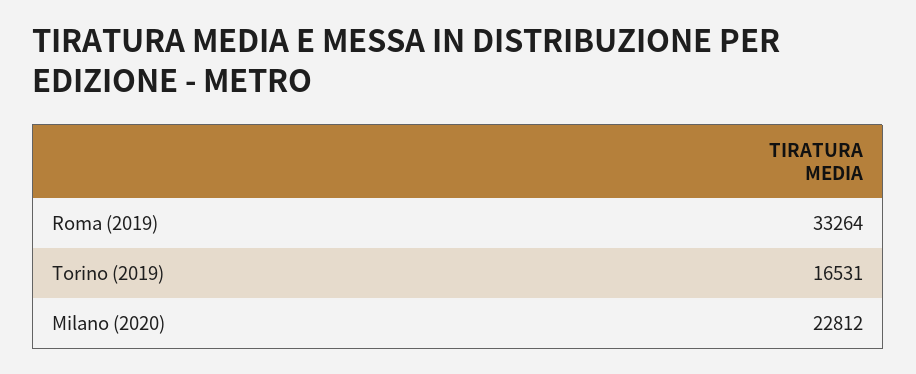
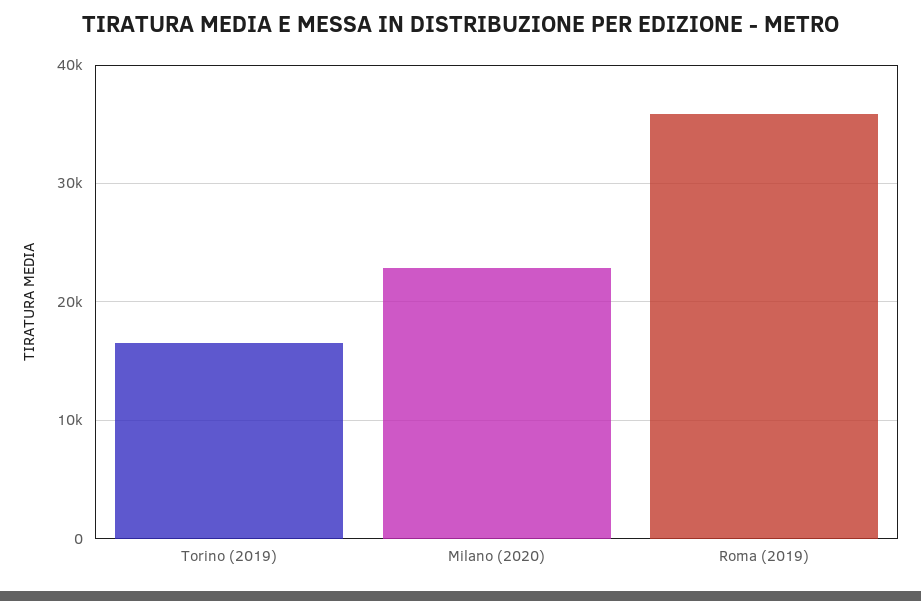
Roma (2019): 33264 -> 36000

